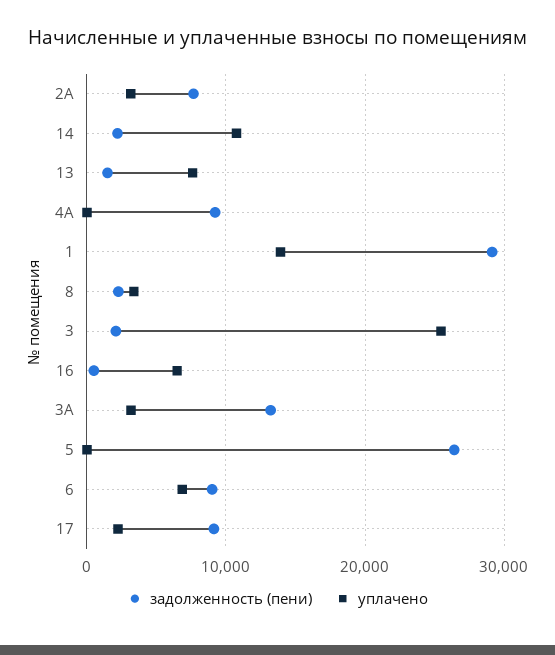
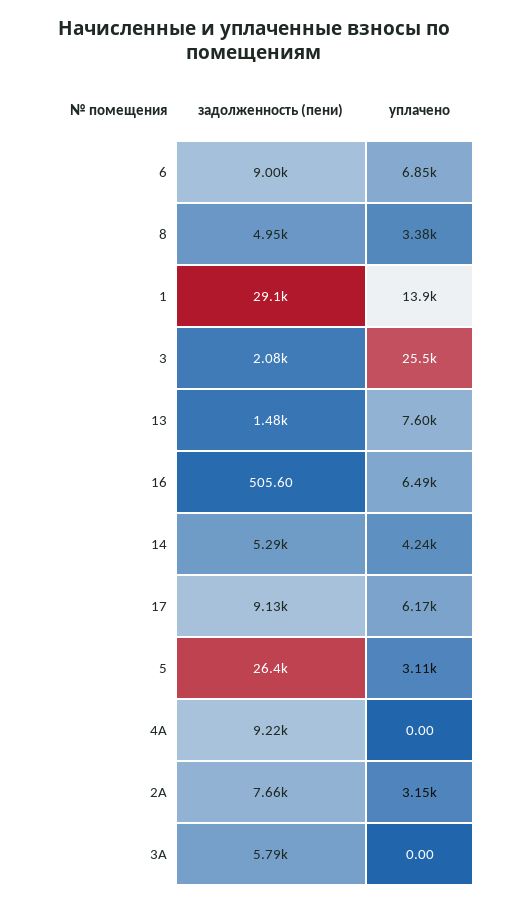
задолженность (пени), 14: 2000 -> 5290
уплачено, 14: 11000 -> 4240
задолженность (пени), 8: 2000 -> 4950
задолженность (пени), 3А: 13000 -> 5790
уплачено, 3А: 3000 -> 0
уплачено, 5: 0 -> 3110
уплачено, 17: 2000 -> 6170

